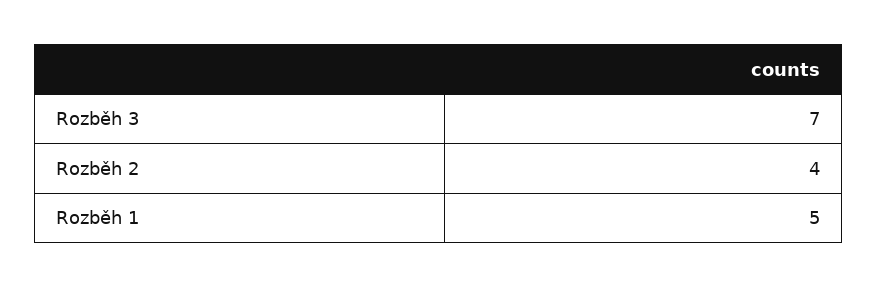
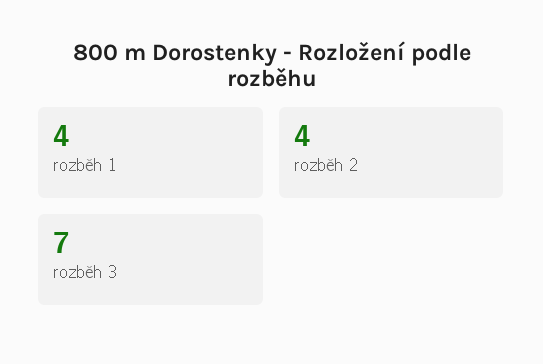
Rozběh 1: 5 -> 4

